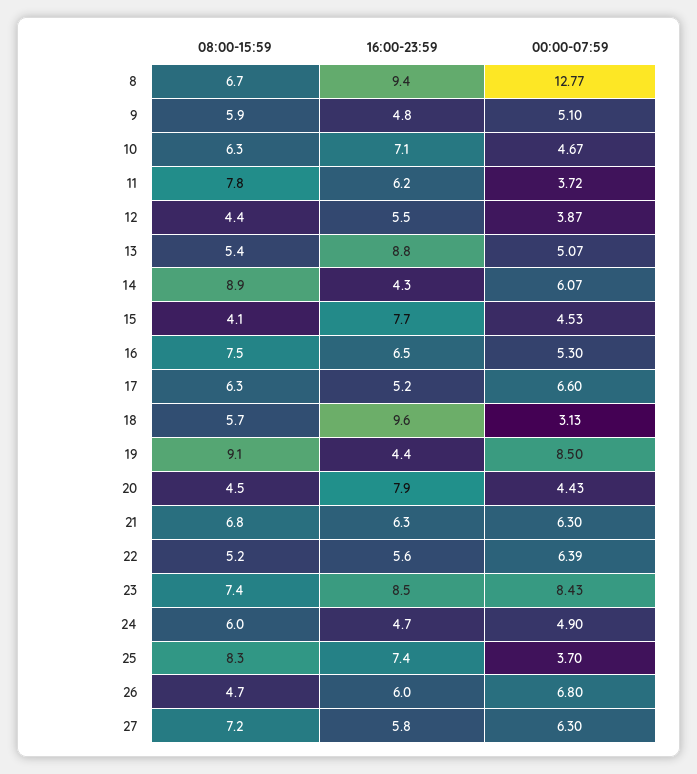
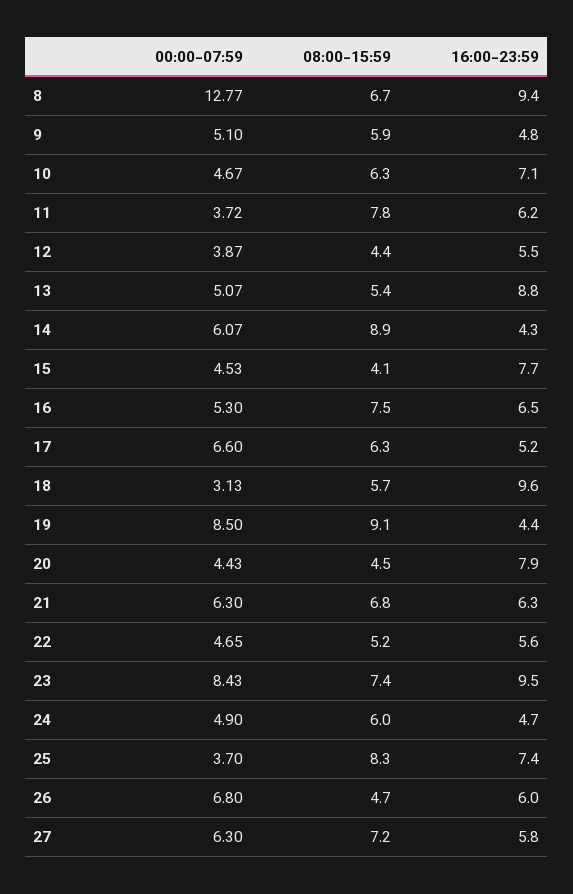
00:00-07:59, 22: 6.39 -> 4.65
16:00-23:59, 23: 8.5 -> 9.5

